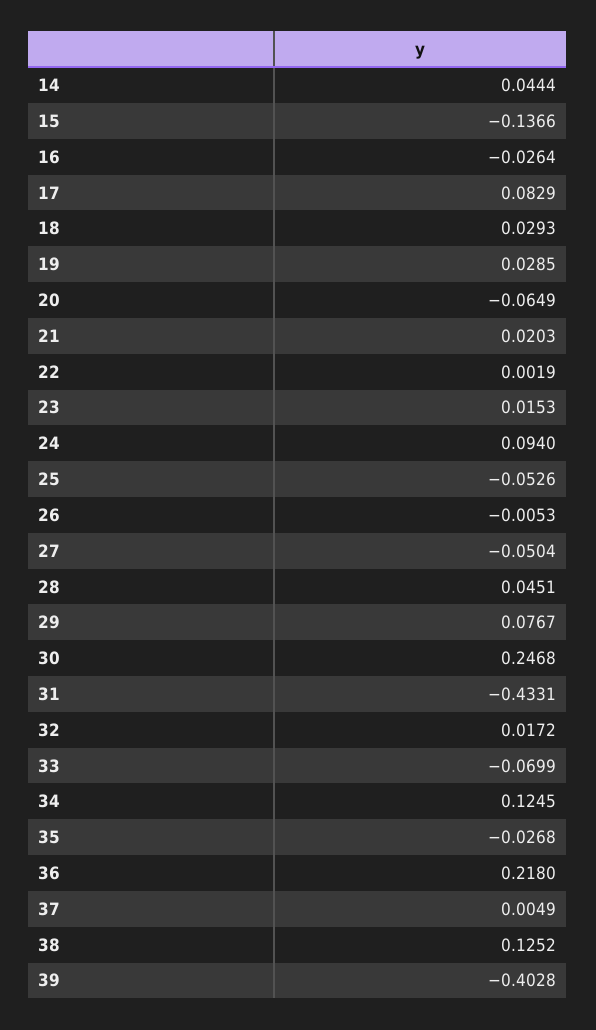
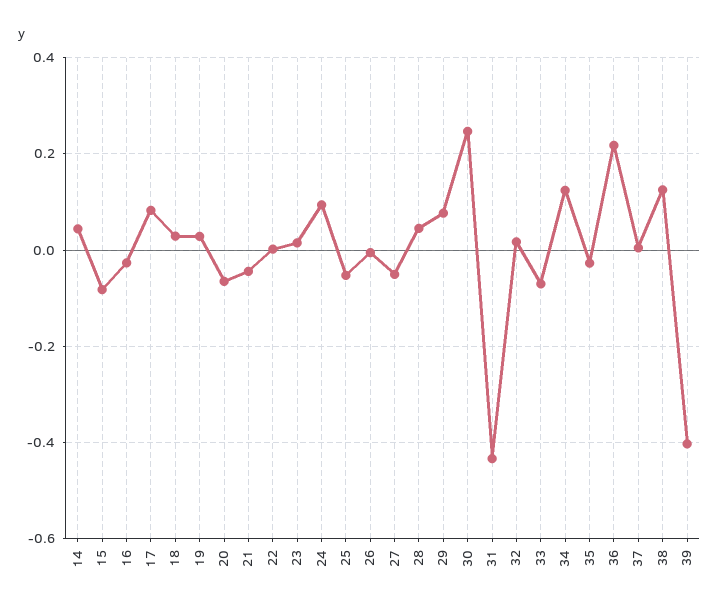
15: -0.1366 -> -0.08
21: 0.0203 -> -0.04

